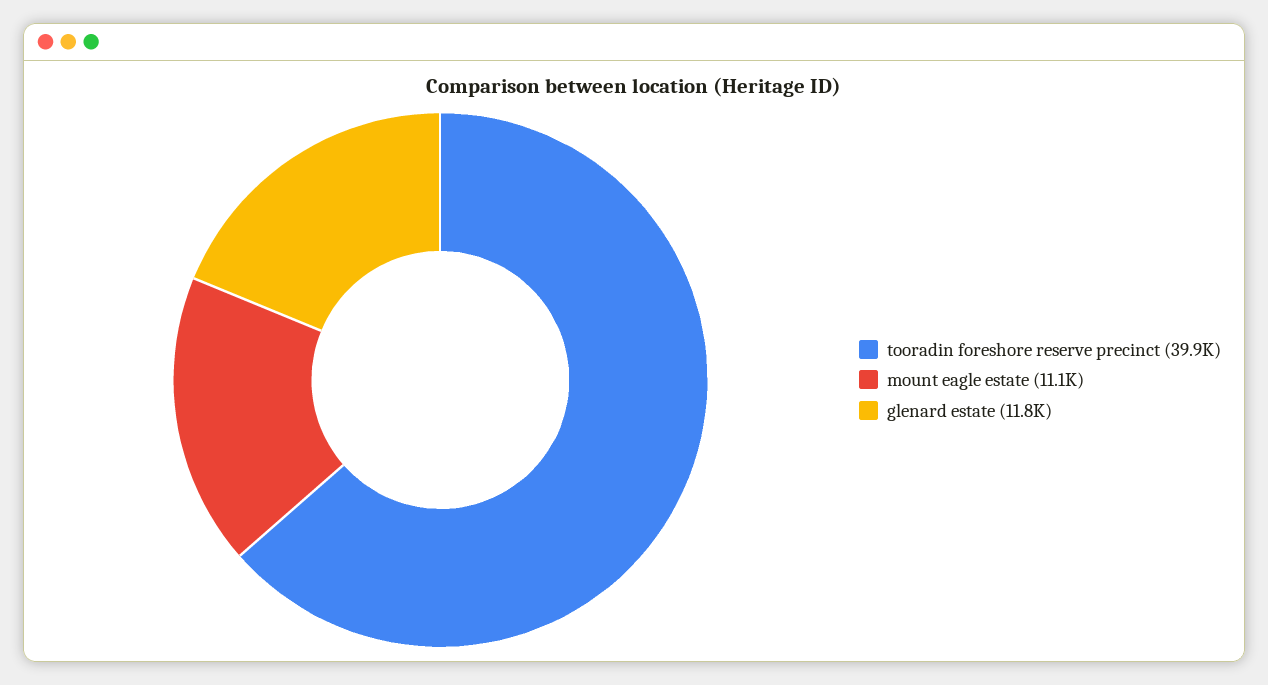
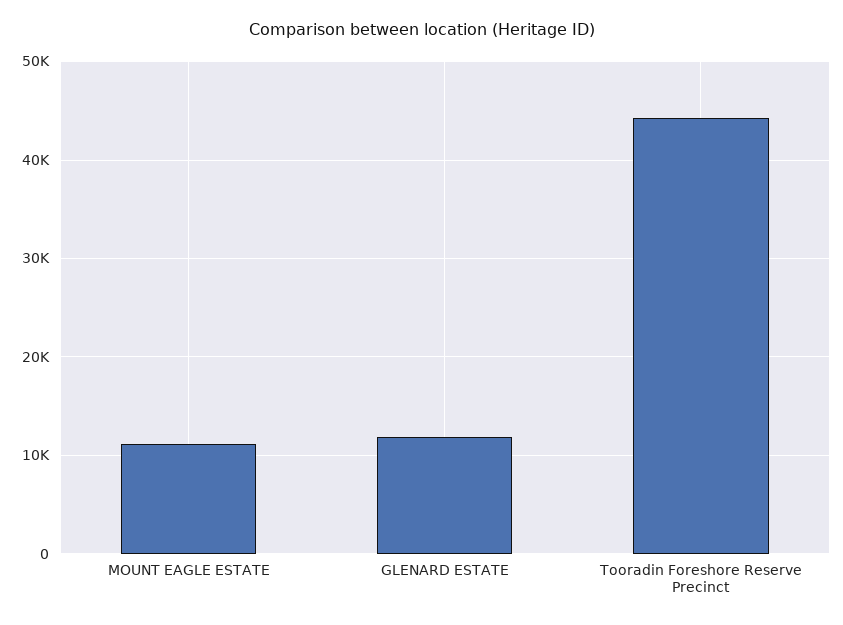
tooradin foreshore reserve precinct: 39900 -> 44000

